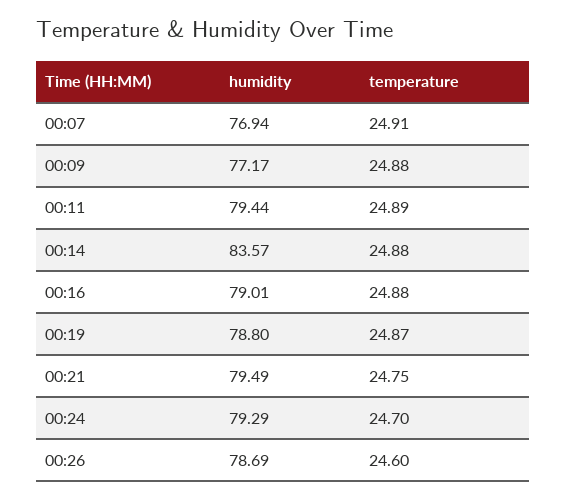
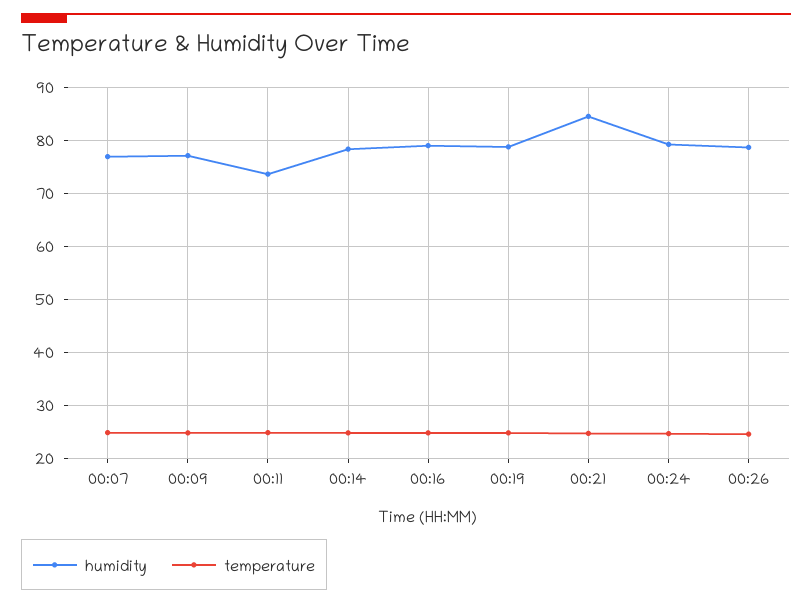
humidity, 00:11: 79.44 -> 74
humidity, 00:14: 83.57 -> 78
humidity, 00:21: 79.49 -> 84

